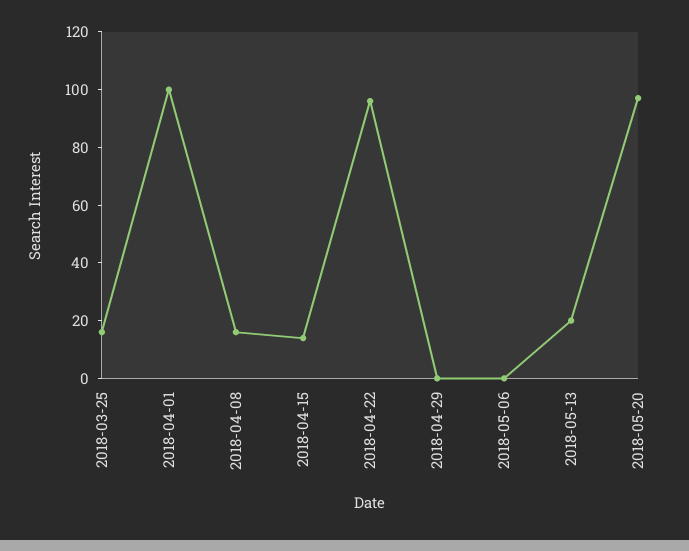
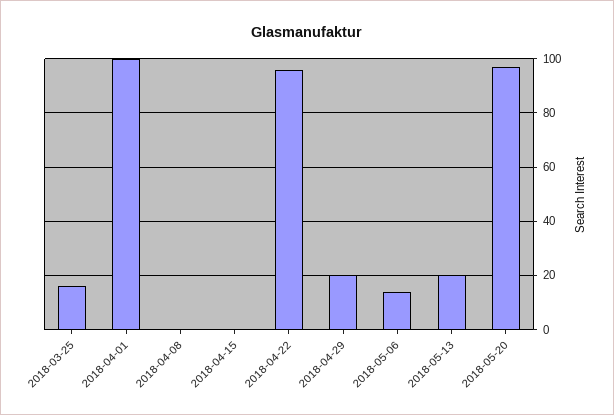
2018-04-08: 15 -> 0
2018-04-15: 15 -> 0
2018-04-29: 0 -> 20
2018-05-06: 0 -> 15

